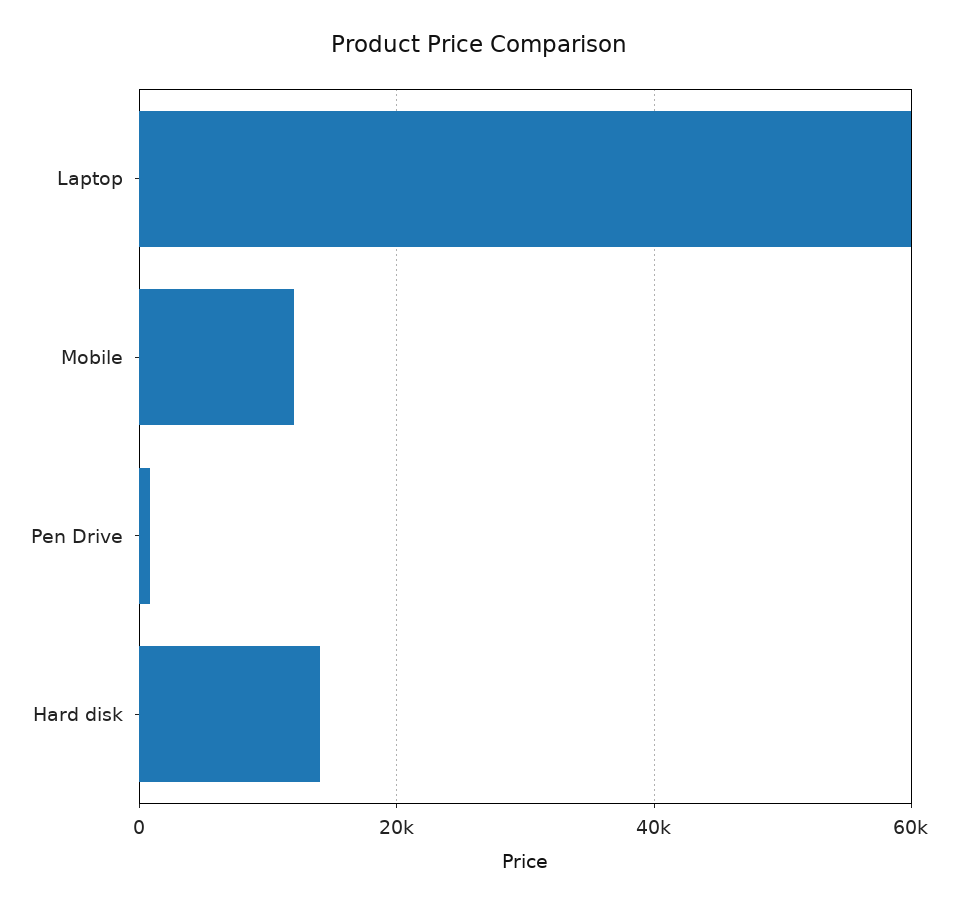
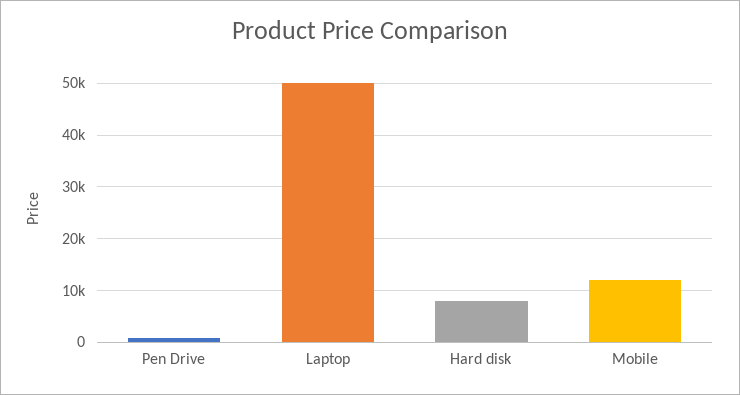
Laptop: 60000 -> 50000
Hard disk: 14000 -> 8000

